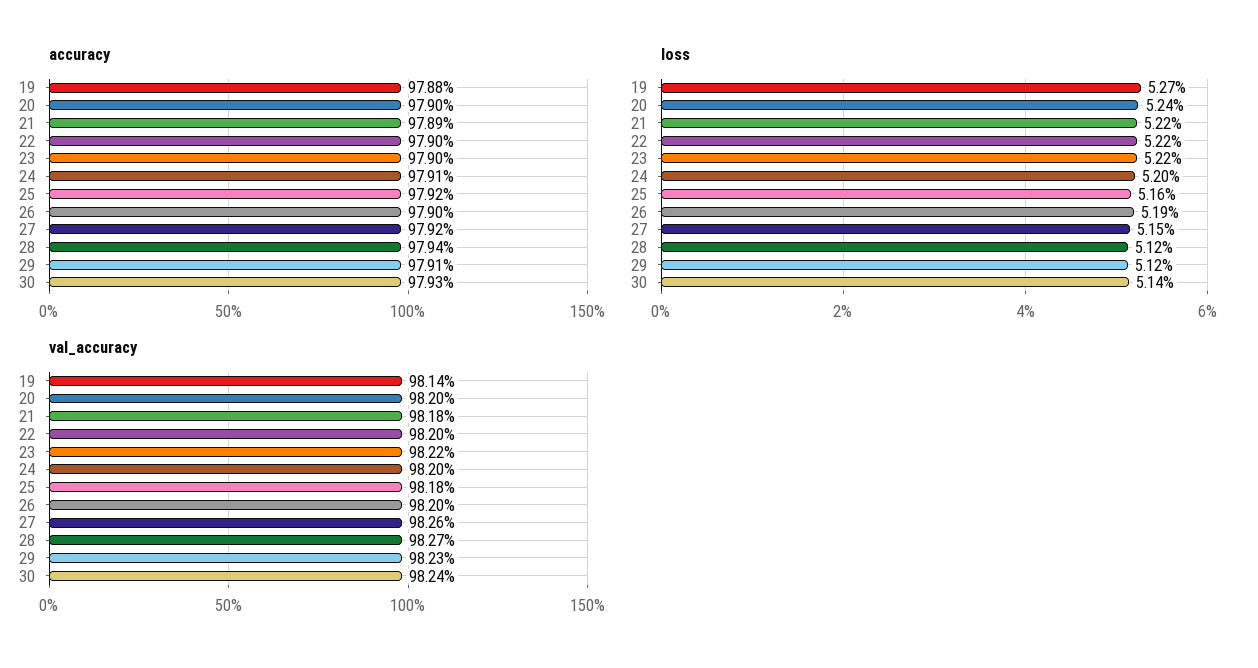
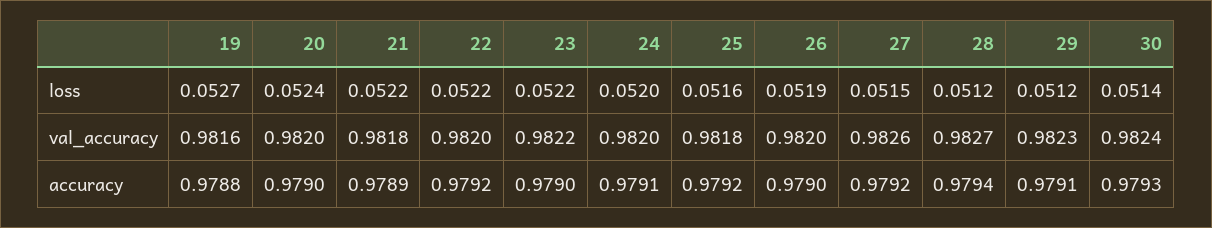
accuracy, 22: 0.979 -> 0.9792
val_accuracy, 19: 0.9814 -> 0.9816

